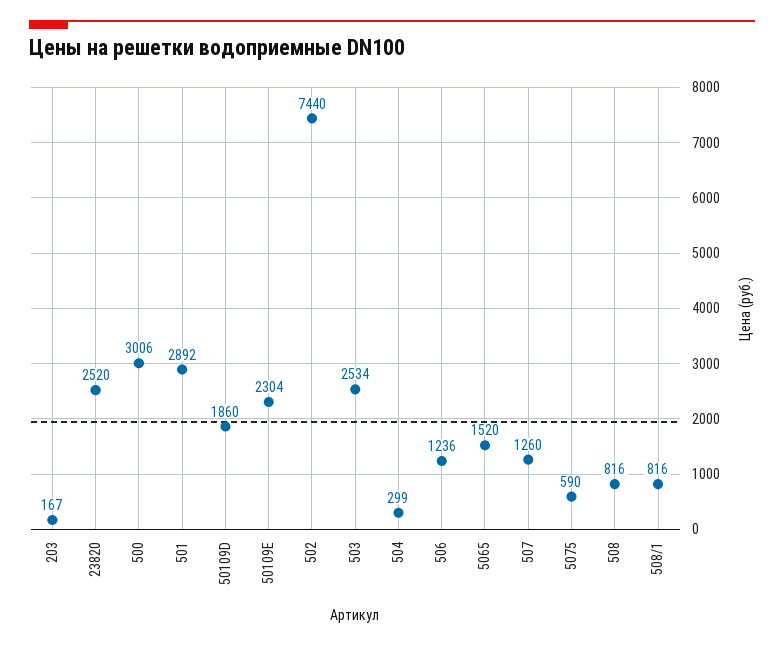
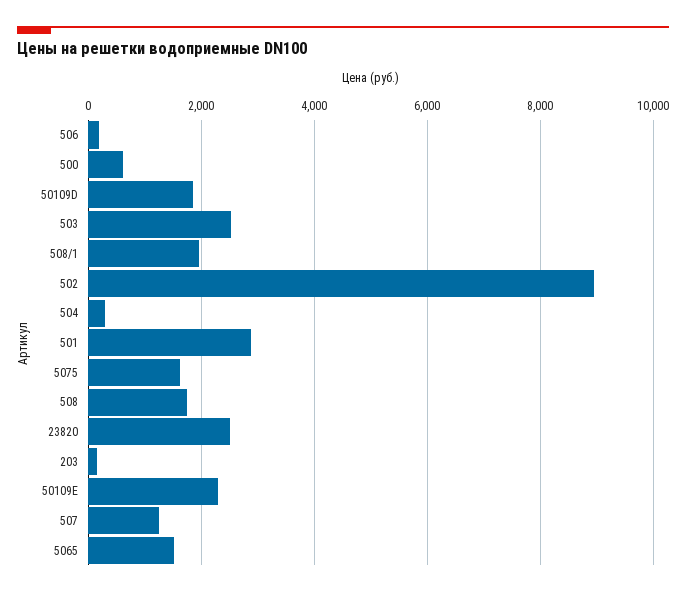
500: 3006 -> 600
502: 7440 -> 9000
506: 1236 -> 200
5075: 590 -> 1600
508: 816 -> 1800
508/1: 816 -> 2000

